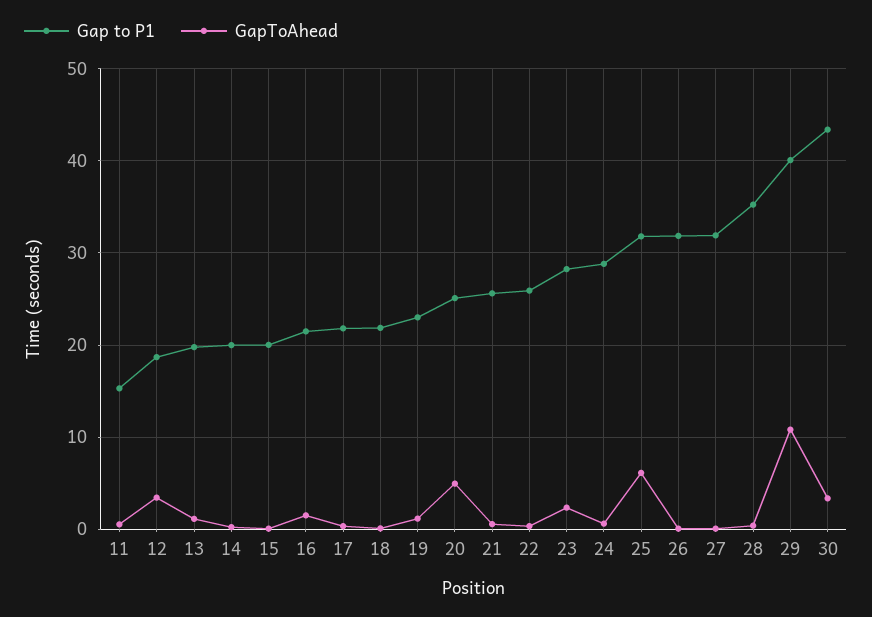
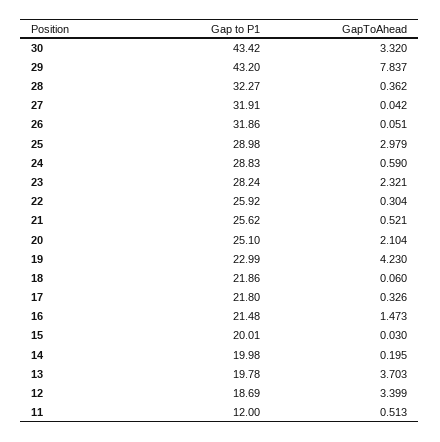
Gap to P1, 11: 15 -> 12
GapToAhead, 13: 1 -> 3.703
GapToAhead, 19: 1 -> 4.23
GapToAhead, 20: 5 -> 2.104
Gap to P1, 25: 32 -> 28.98
GapToAhead, 25: 6 -> 2.979
Gap to P1, 28: 35 -> 32.27
Gap to P1, 29: 40 -> 43.2
GapToAhead, 29: 11 -> 7.837

